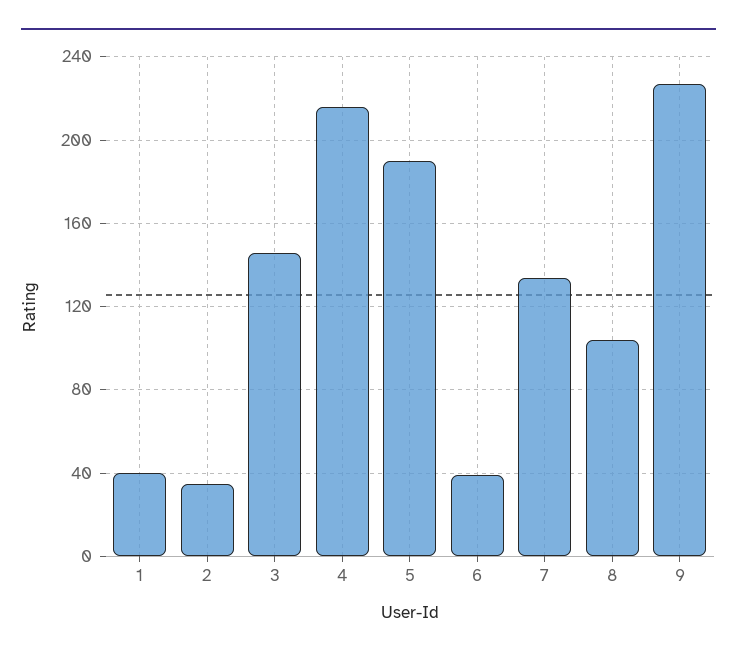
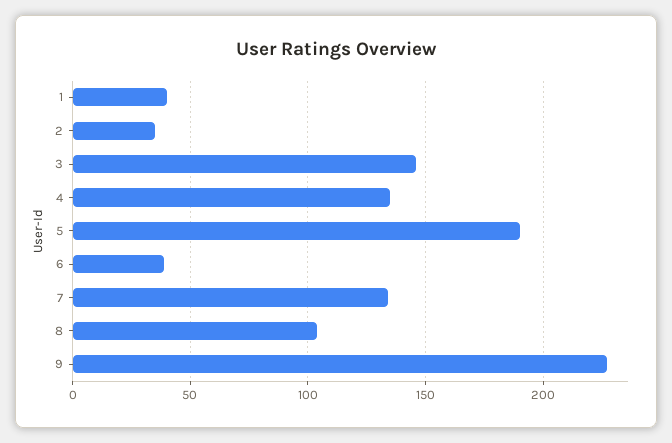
4: 215 -> 135

